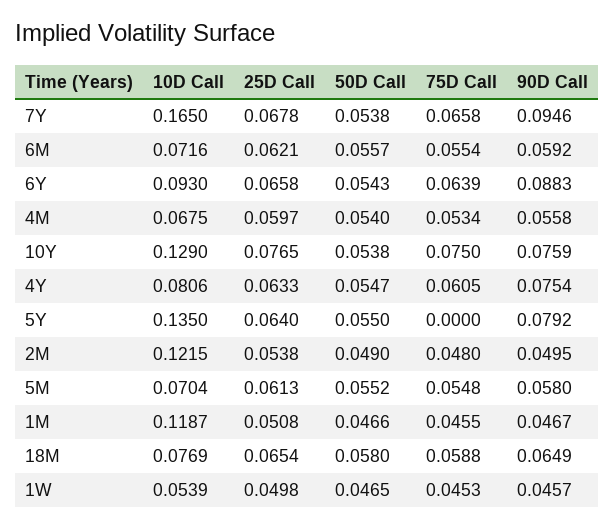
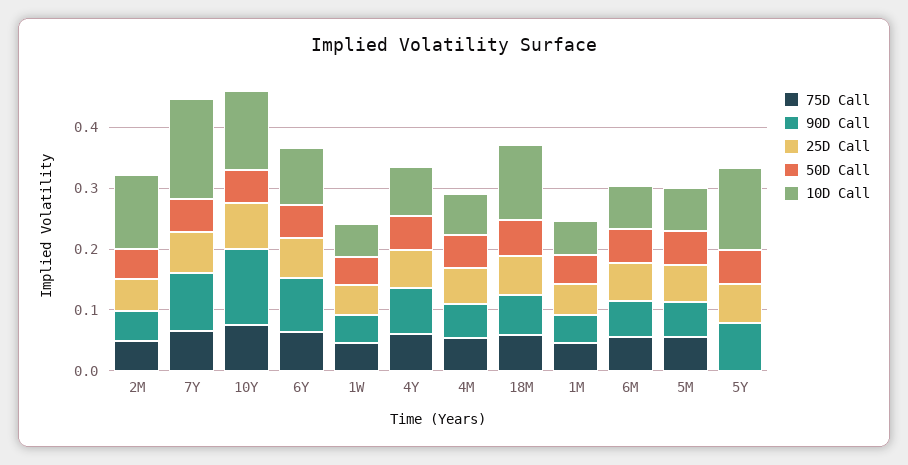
90D Call, 10Y: 0.0759 -> 0.12
10D Call, 1M: 0.1187 -> 0.06
10D Call, 18M: 0.0769 -> 0.12

